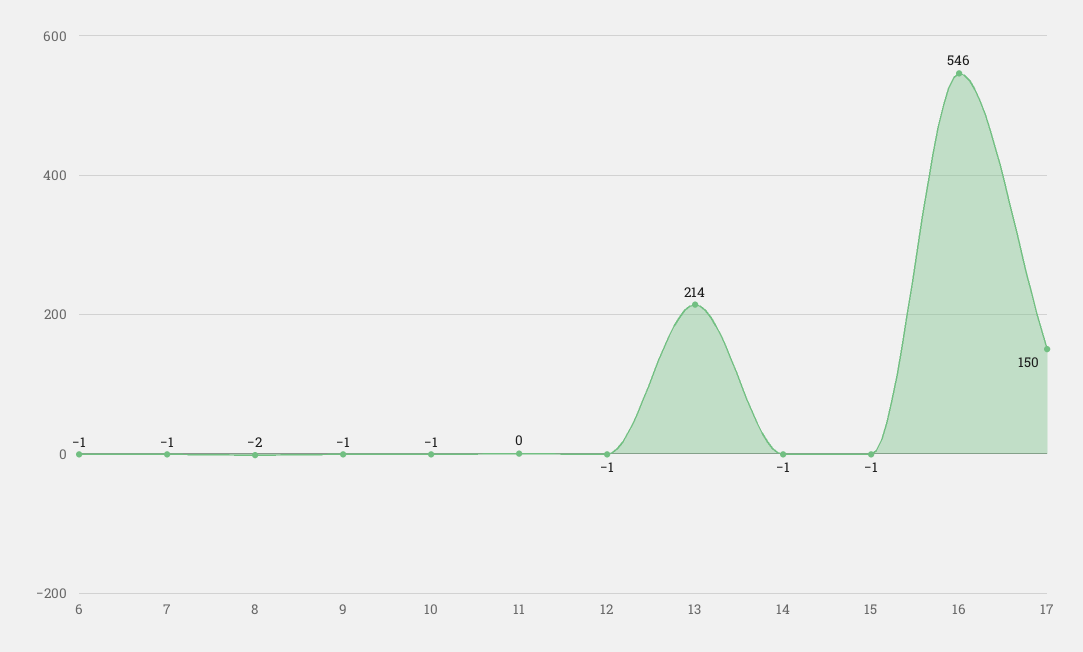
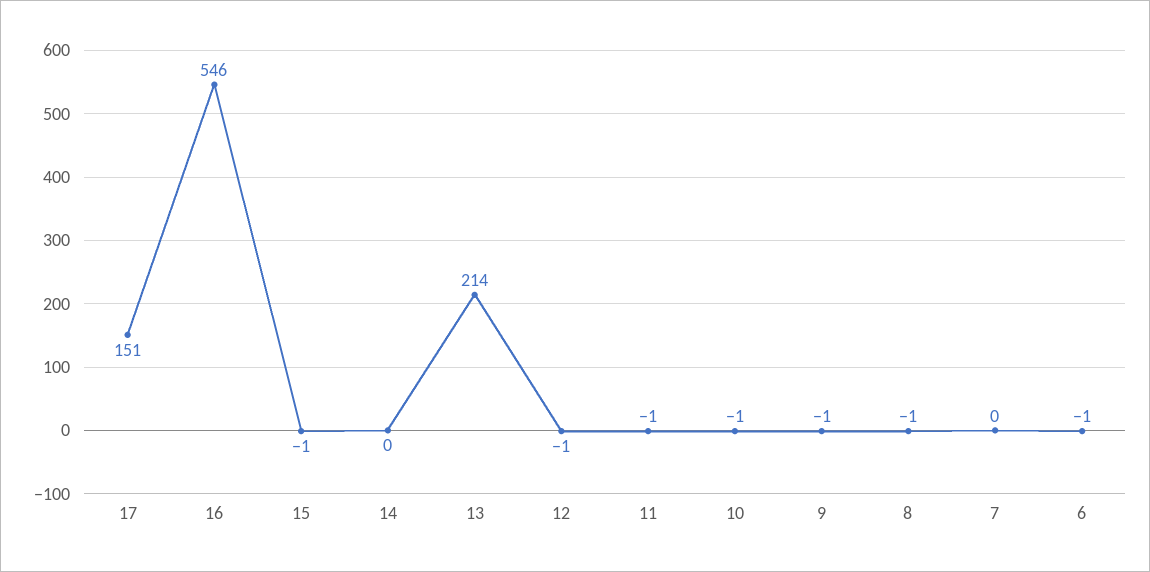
7: -1 -> 0
8: -2 -> -1
11: 0 -> -1
14: -1 -> 0
17: 150 -> 151

